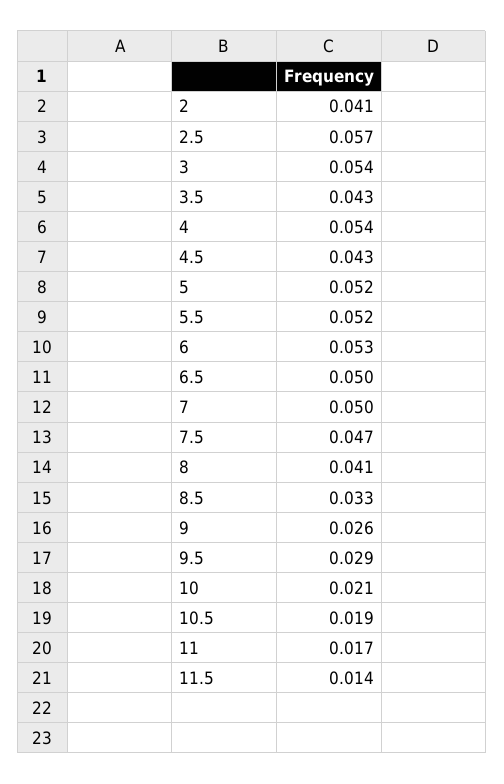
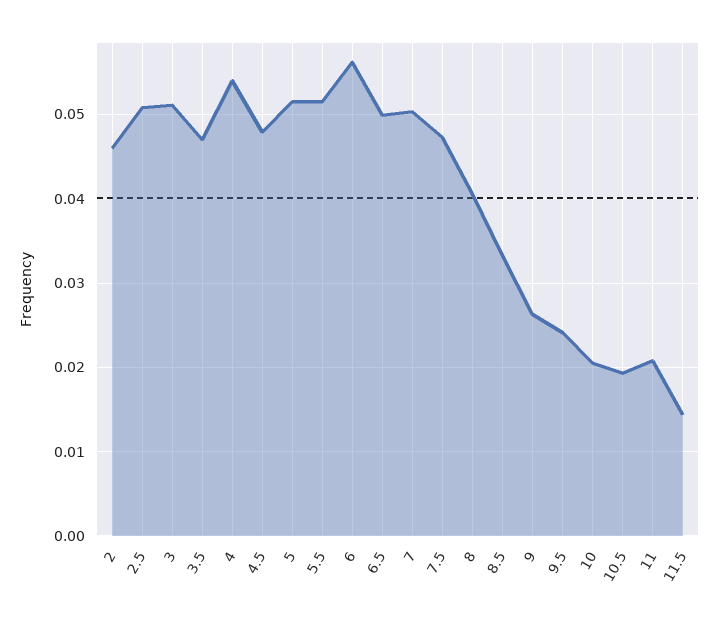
2: 0.041 -> 0.046
2.5: 0.057 -> 0.051
3: 0.054 -> 0.051
3.5: 0.043 -> 0.047
4.5: 0.043 -> 0.048
6: 0.053 -> 0.056
9.5: 0.029 -> 0.024
11: 0.017 -> 0.021

